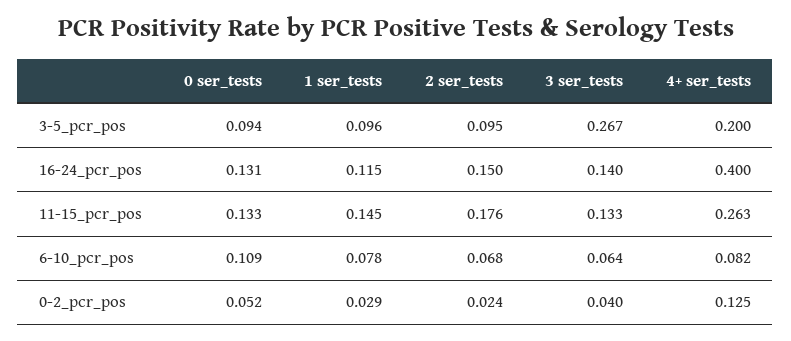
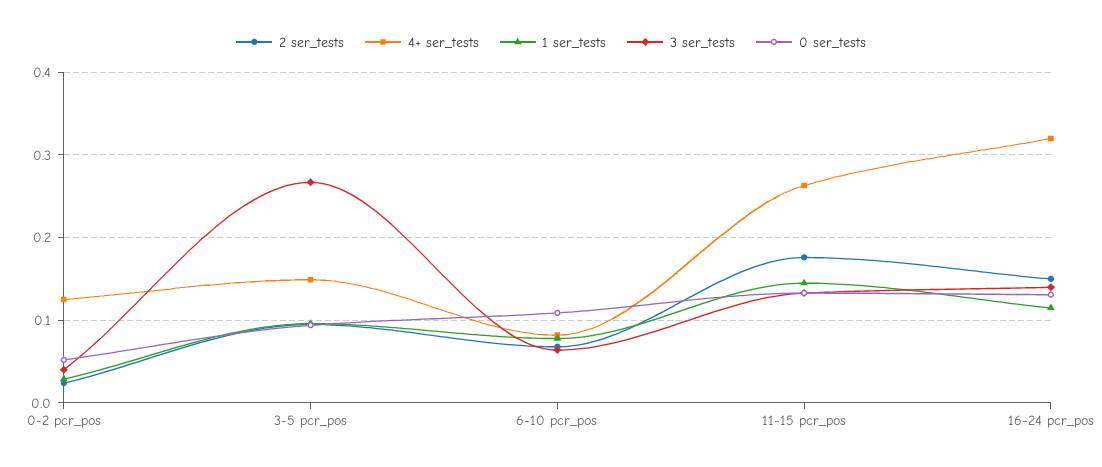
4+ ser_tests, 3-5_pcr_pos: 0.2 -> 0.15
4+ ser_tests, 16-24_pcr_pos: 0.4 -> 0.32

